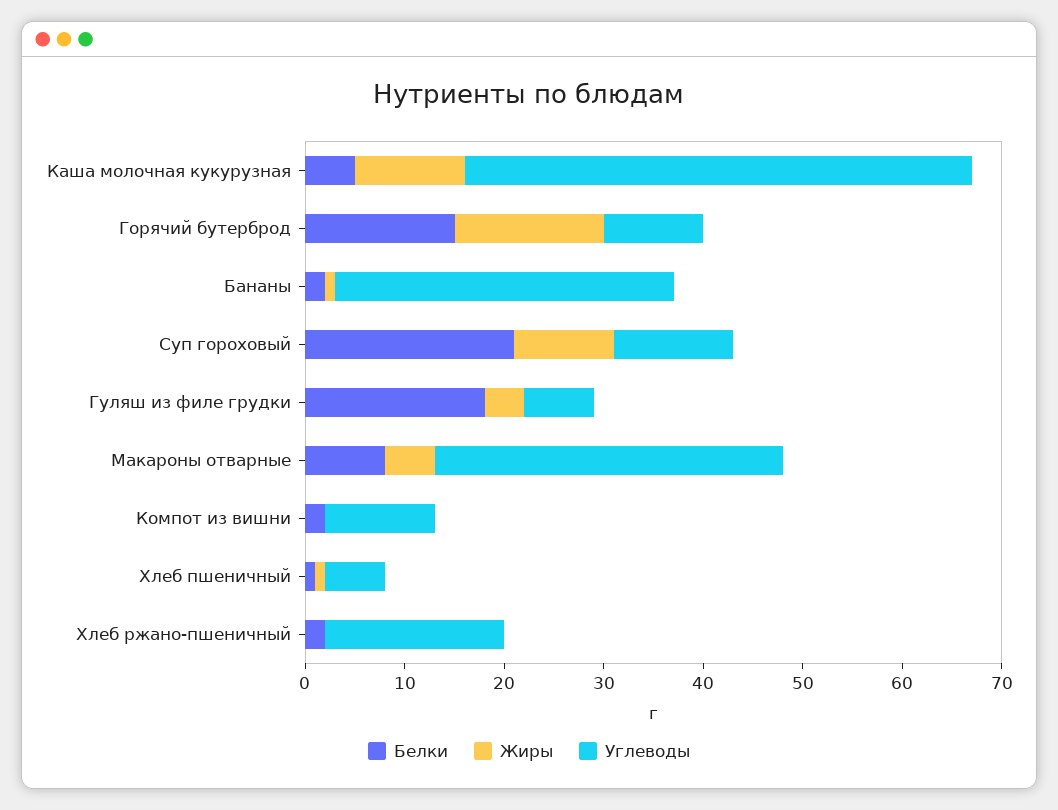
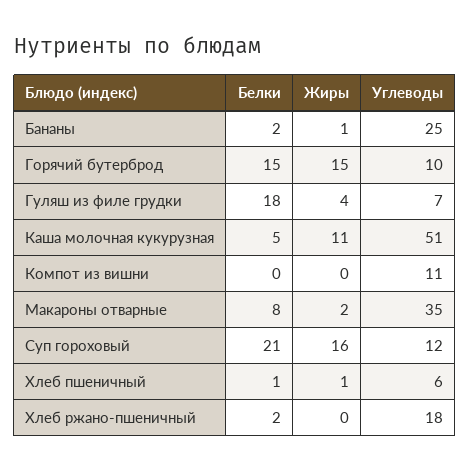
Углеводы, Бананы: 34 -> 25
Жиры, Суп гороховый: 10 -> 16
Жиры, Макароны отварные: 5 -> 2
Белки, Компот из вишни: 2 -> 0

